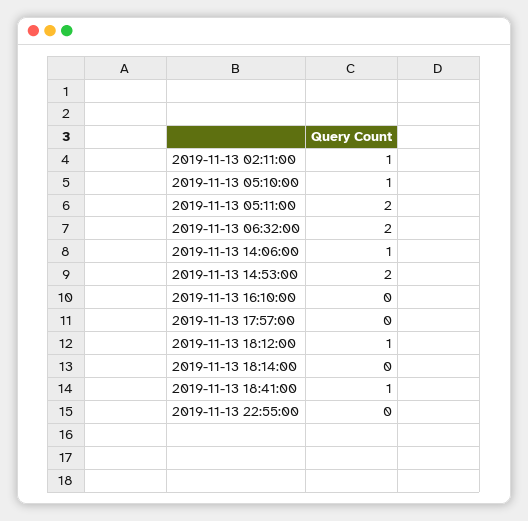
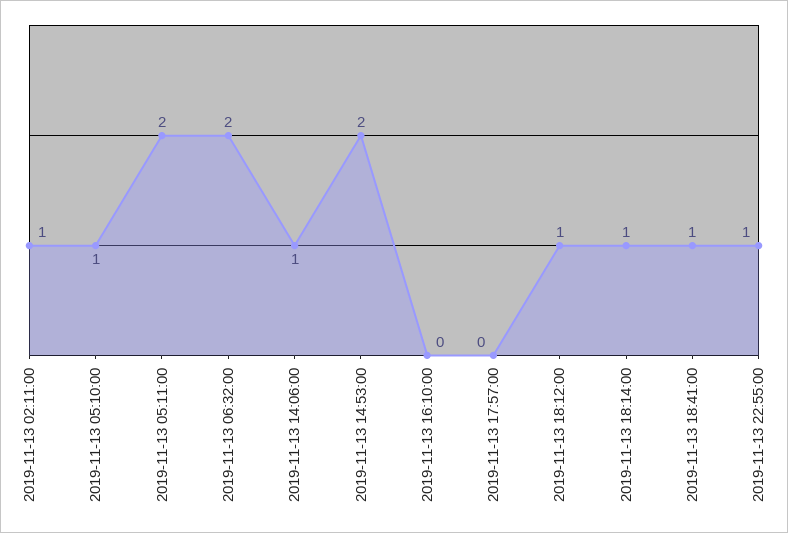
2019-11-13 18:14:00: 0 -> 1
2019-11-13 22:55:00: 0 -> 1

